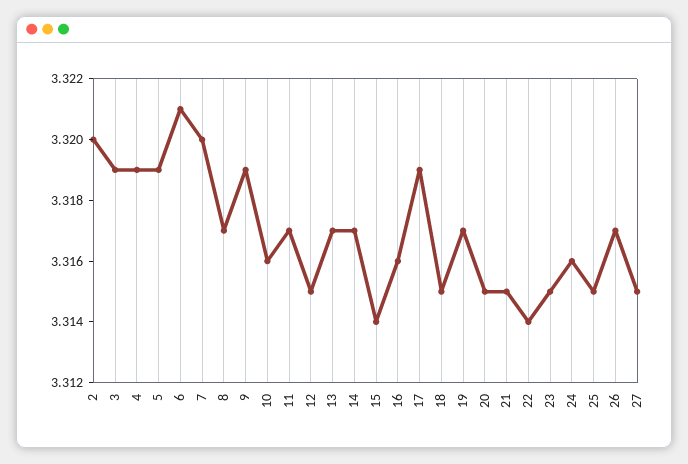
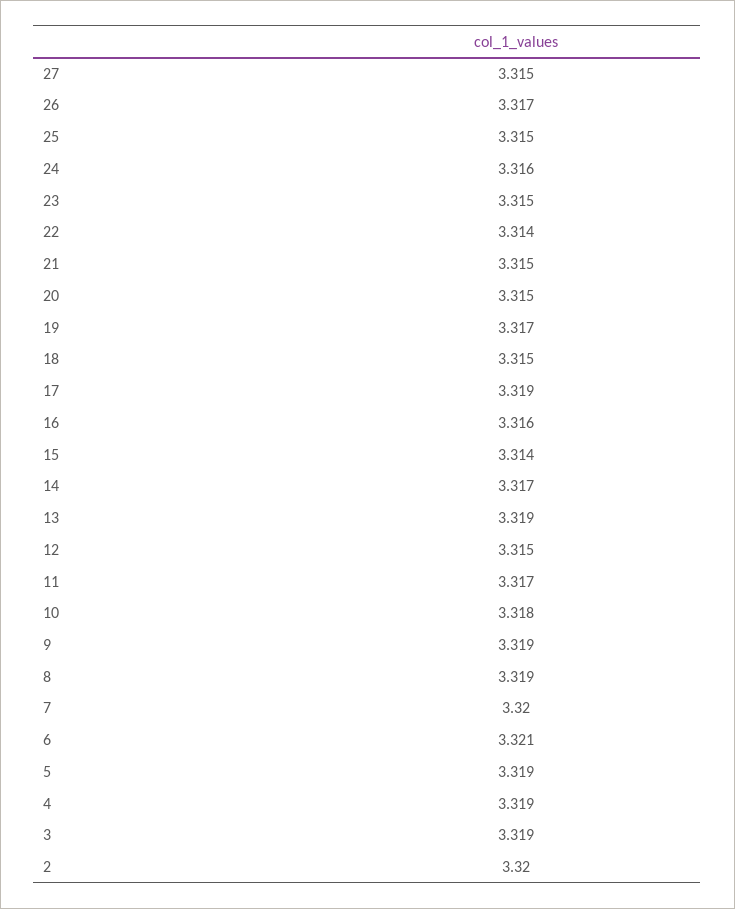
8: 3.317 -> 3.319
10: 3.316 -> 3.318
13: 3.317 -> 3.319

